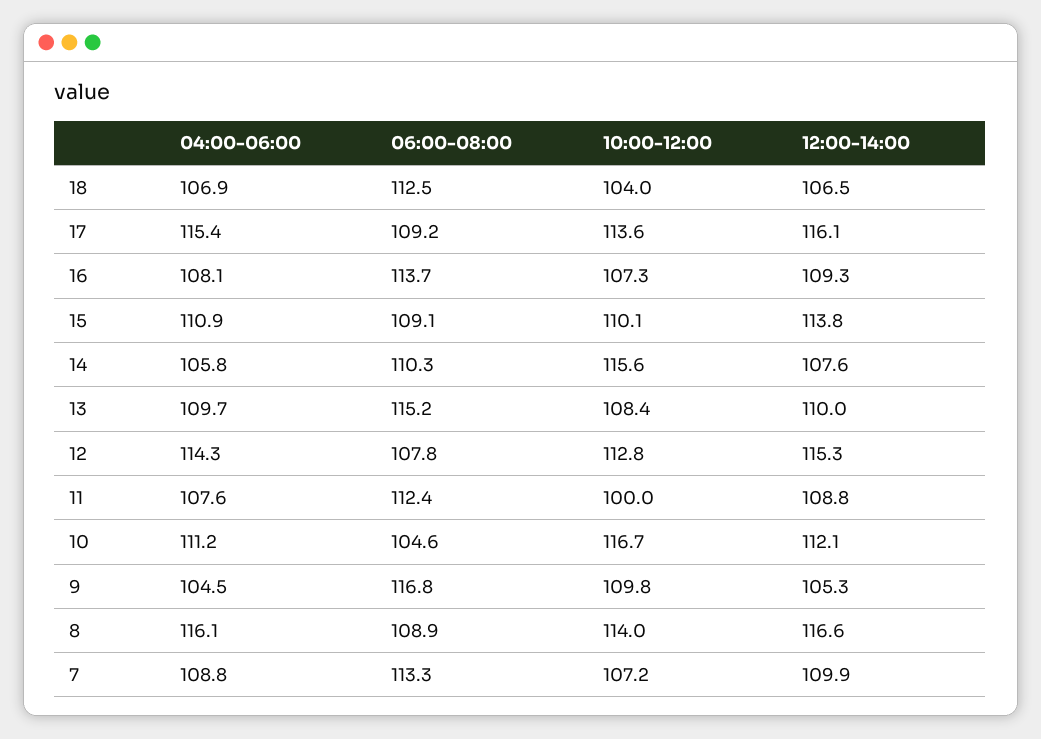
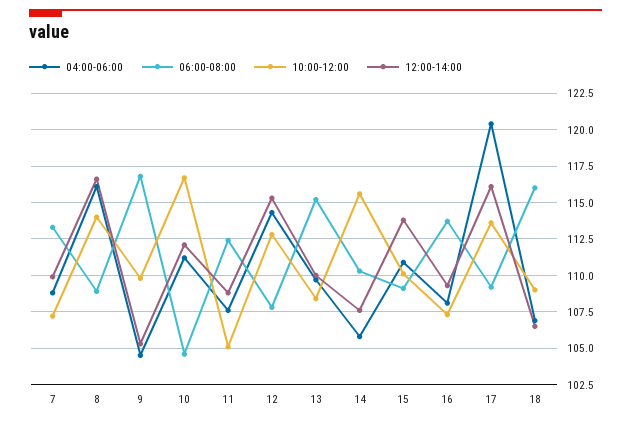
06:00-08:00, 18: 112.5 -> 116
10:00-12:00, 18: 104 -> 109
04:00-06:00, 17: 115.4 -> 120.5
10:00-12:00, 11: 100 -> 105

